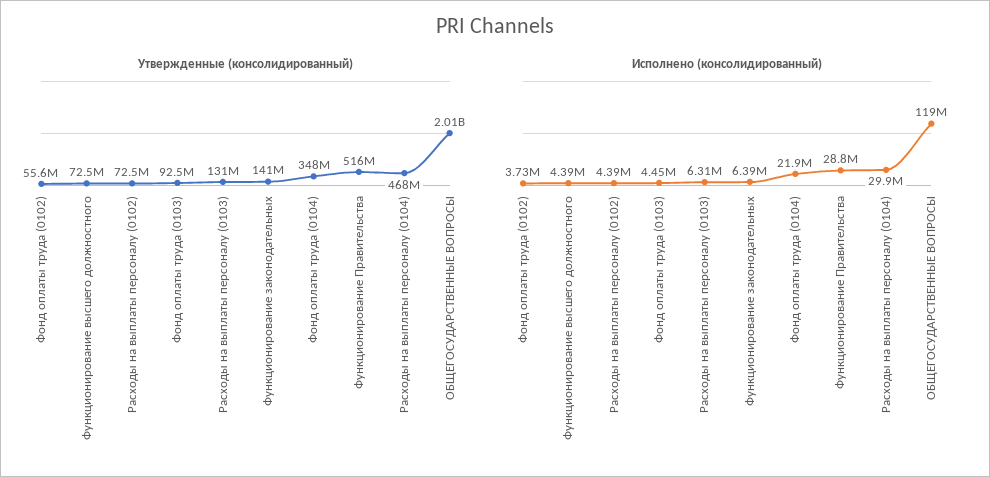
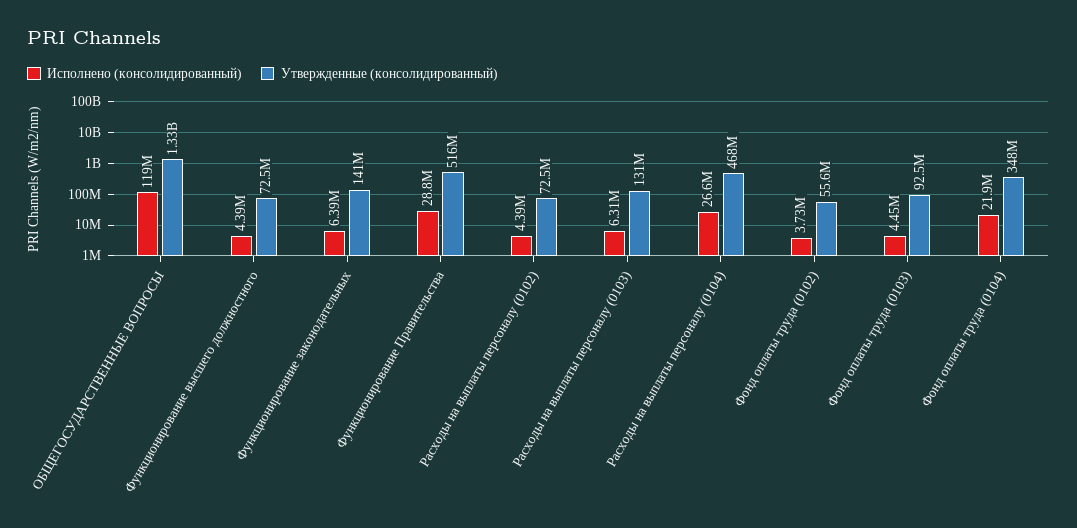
Утвержденные (консолидированный), ОБЩЕГОСУДАРСТВЕННЫЕ ВОПРОСЫ: 2010000000 -> 1330000000
Исполнено (консолидированный), Расходы на выплаты персоналу (0104): 29900000 -> 26600000

